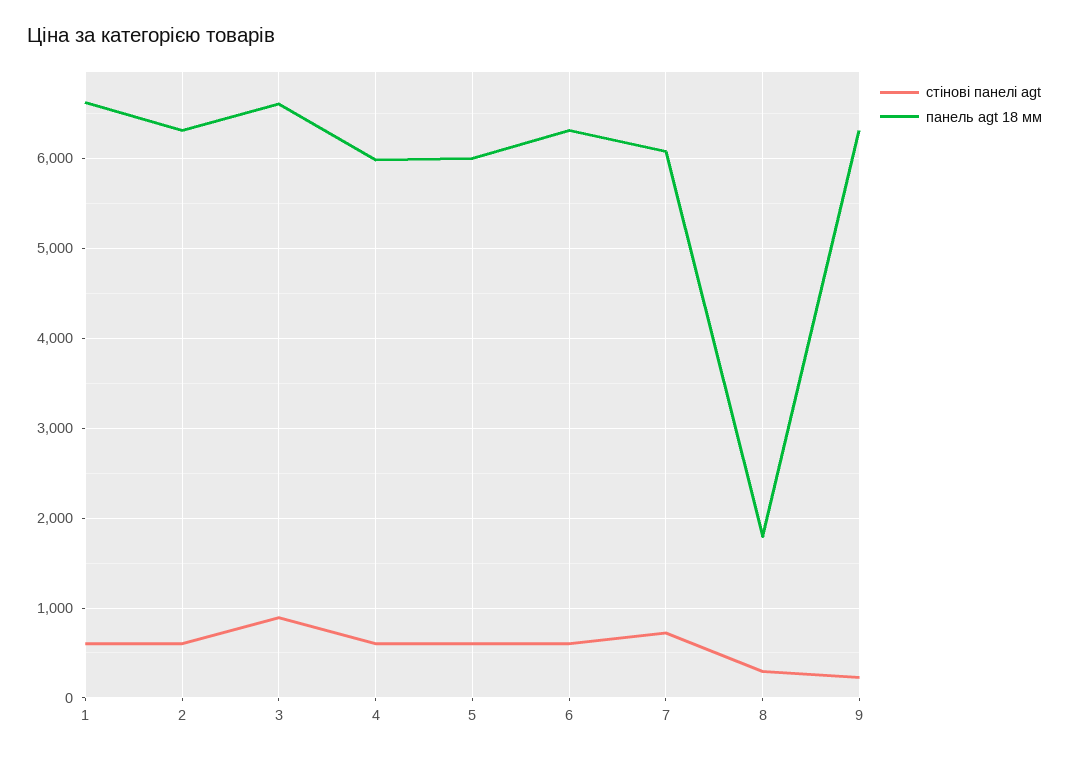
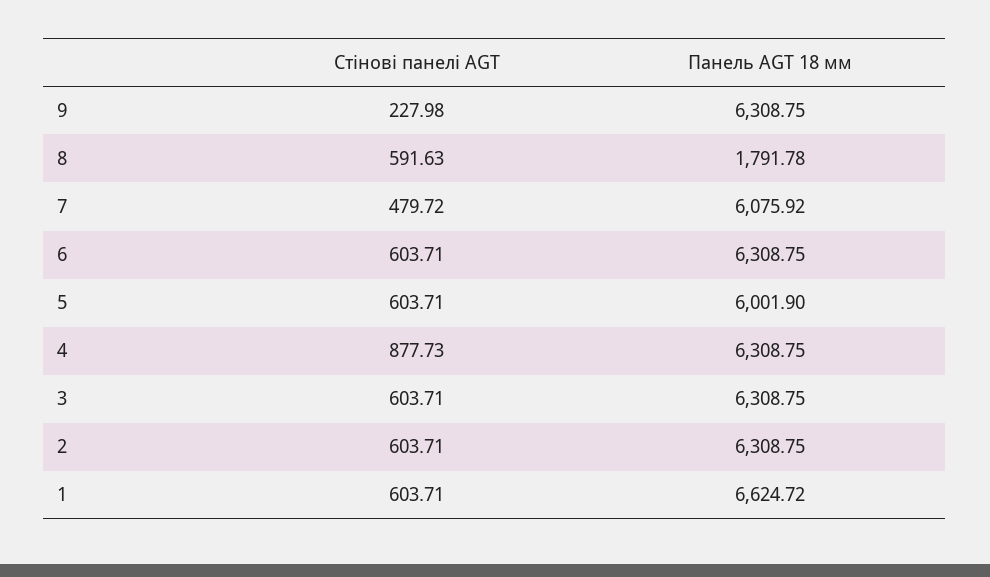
стінові панелі agt, 3: 900 -> 603.71
панель agt 18 мм, 3: 6600 -> 6308.75
стінові панелі agt, 4: 600 -> 877.73
панель agt 18 мм, 4: 6000 -> 6308.75
стінові панелі agt, 7: 700 -> 479.72
стінові панелі agt, 8: 300 -> 591.63

